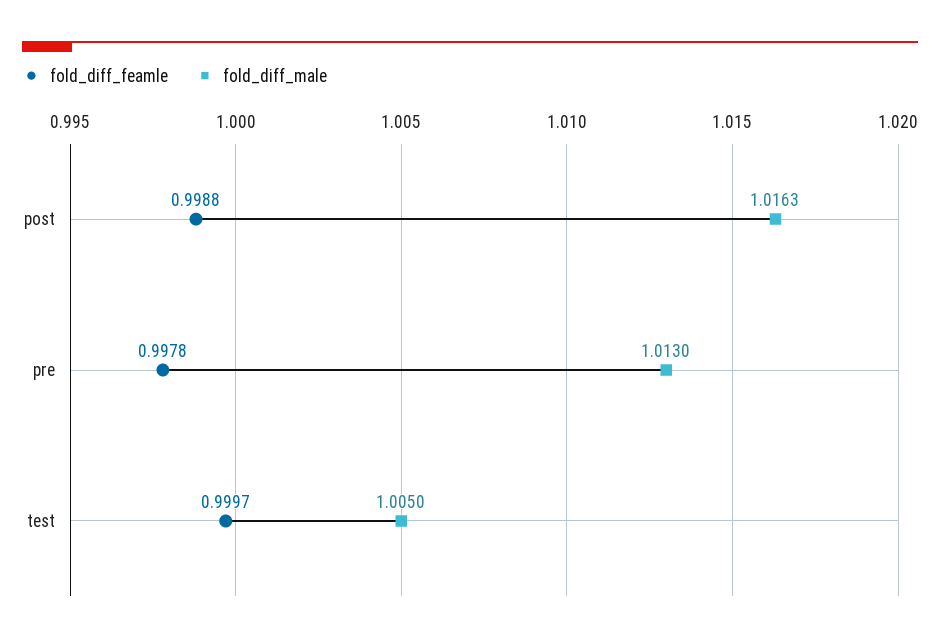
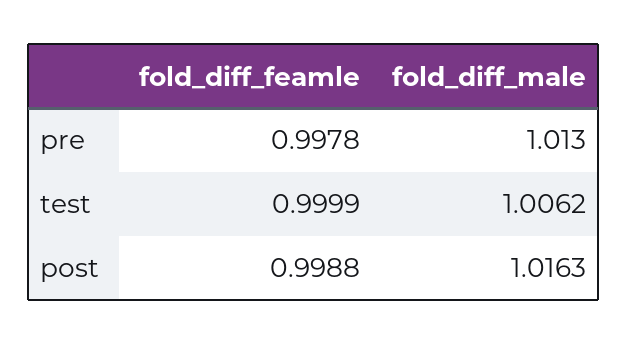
fold_diff_feamle, test: 0.9997 -> 0.9999
fold_diff_male, test: 1.005 -> 1.0062

